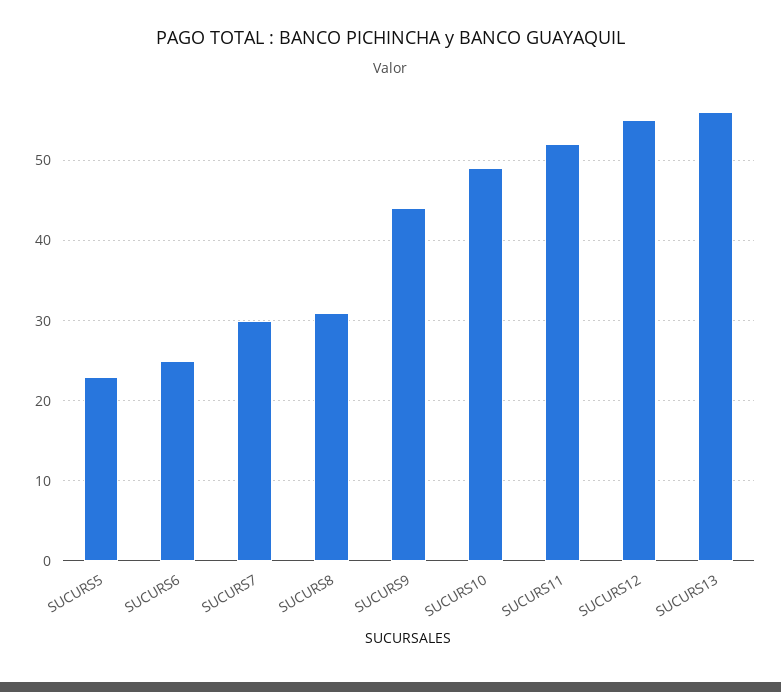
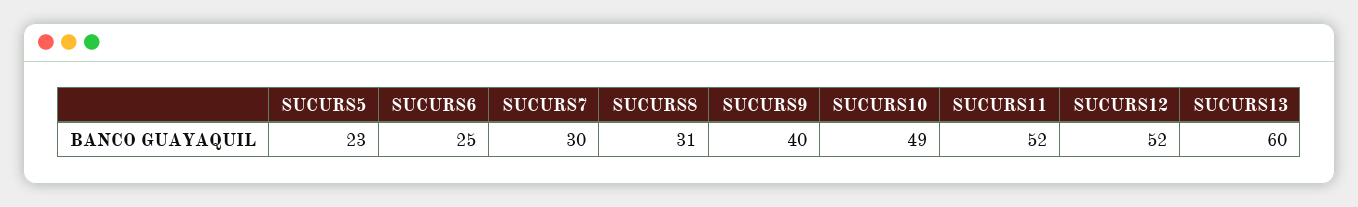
SUCURS9: 44 -> 40
SUCURS12: 55 -> 52
SUCURS13: 56 -> 60

